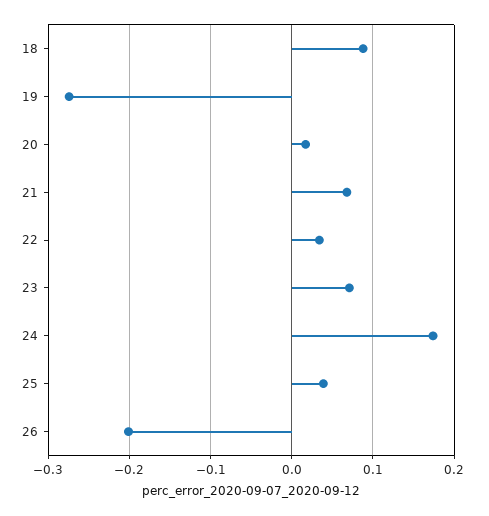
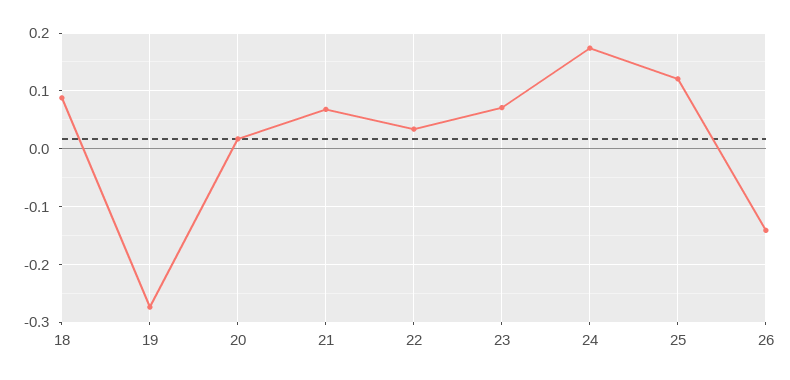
25: 0.04 -> 0.12
26: -0.2 -> -0.14

